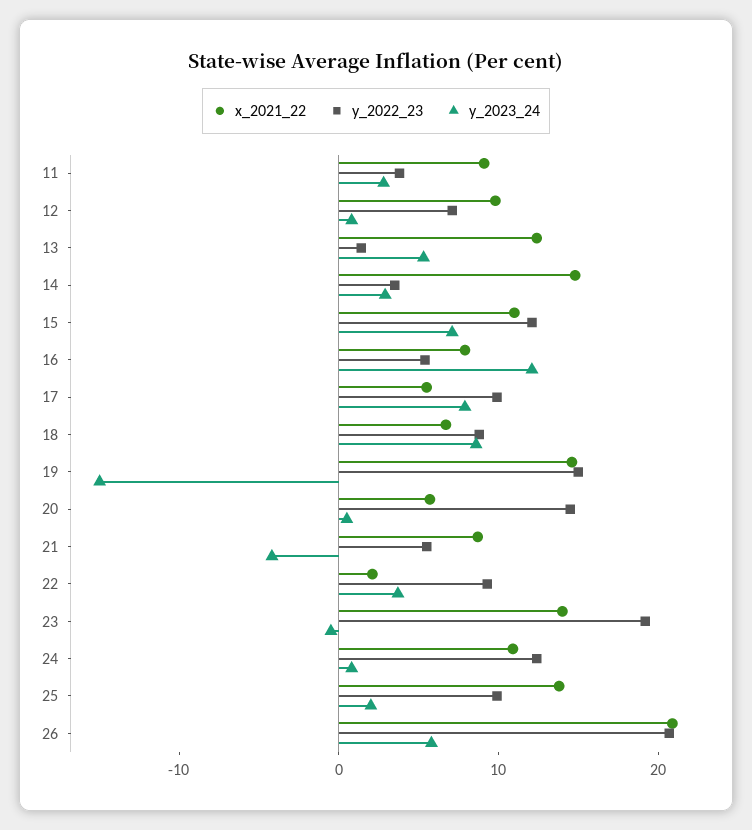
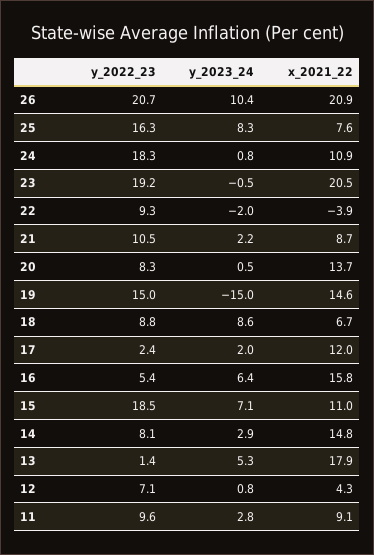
y_2022_23, 11: 4 -> 9.6
x_2021_22, 12: 10 -> 4.3
x_2021_22, 13: 12 -> 17.9
y_2022_23, 14: 4 -> 8.1
y_2022_23, 15: 12 -> 18.5
x_2021_22, 16: 8 -> 15.8
y_2023_24, 16: 12 -> 6.4
x_2021_22, 17: 6 -> 12
y_2022_23, 17: 10 -> 2.4
y_2023_24, 17: 8 -> 2
x_2021_22, 20: 6 -> 13.7
y_2022_23, 20: 14 -> 8.3
y_2022_23, 21: 6 -> 10.5
y_2023_24, 21: -4 -> 2.2
x_2021_22, 22: 2 -> -3.9
y_2023_24, 22: 4 -> -2
x_2021_22, 23: 14 -> 20.5
y_2022_23, 24: 12 -> 18.3
x_2021_22, 25: 14 -> 7.6
y_2022_23, 25: 10 -> 16.3
y_2023_24, 25: 2 -> 8.3
y_2023_24, 26: 6 -> 10.4

